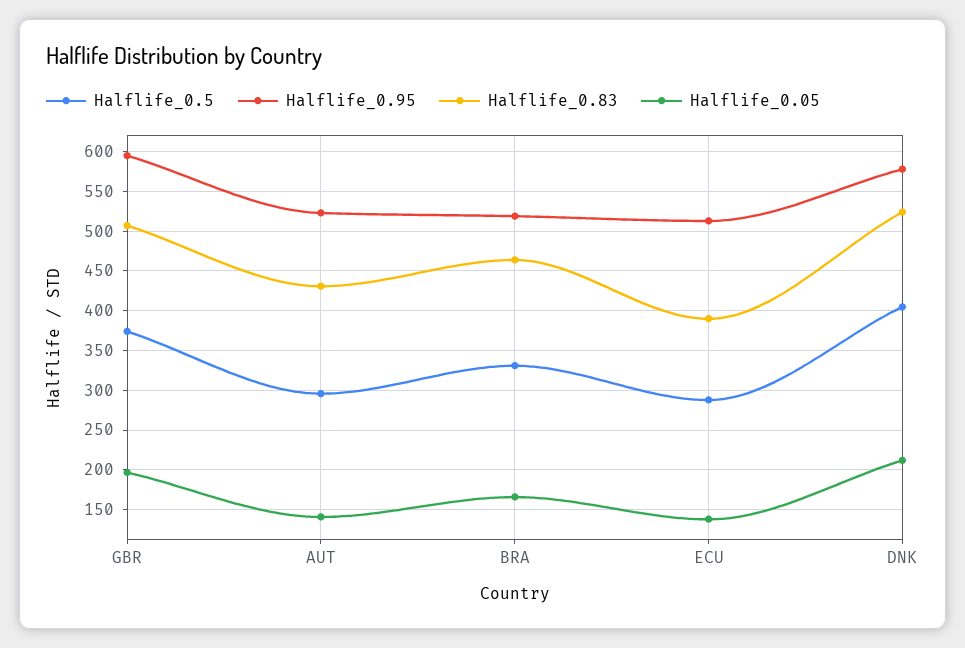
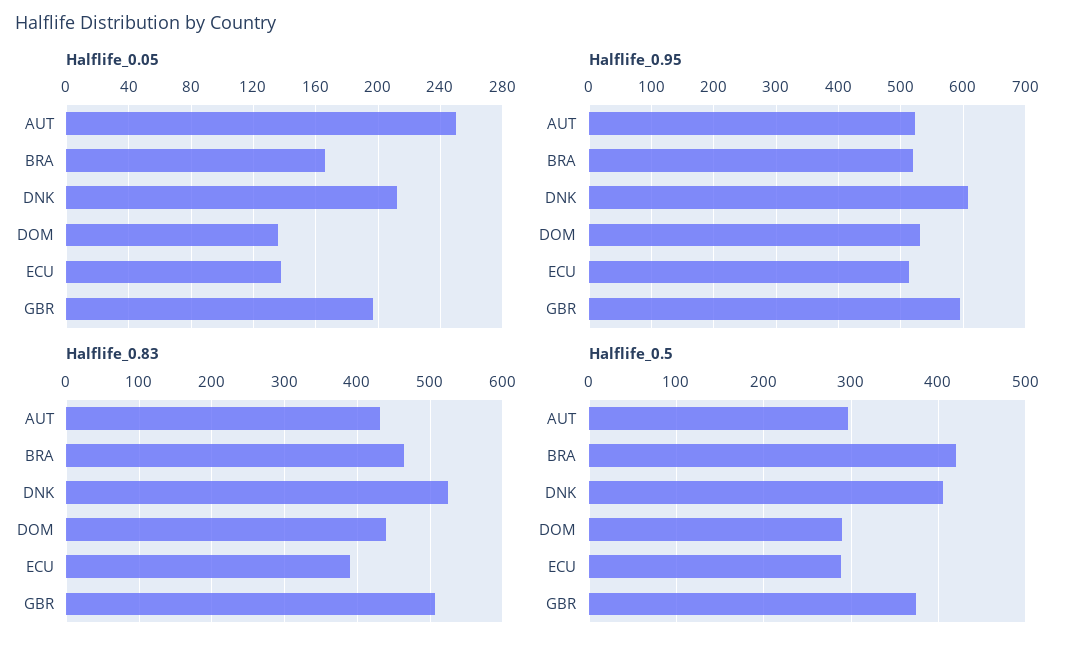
Halflife_0.05, AUT: 140 -> 250
Halflife_0.5, BRA: 330 -> 420
Halflife_0.95, DNK: 580 -> 610
Halflife_0.05, DOM: none -> 135
Halflife_0.95, DOM: none -> 530
Halflife_0.83, DOM: none -> 440
Halflife_0.5, DOM: none -> 290

